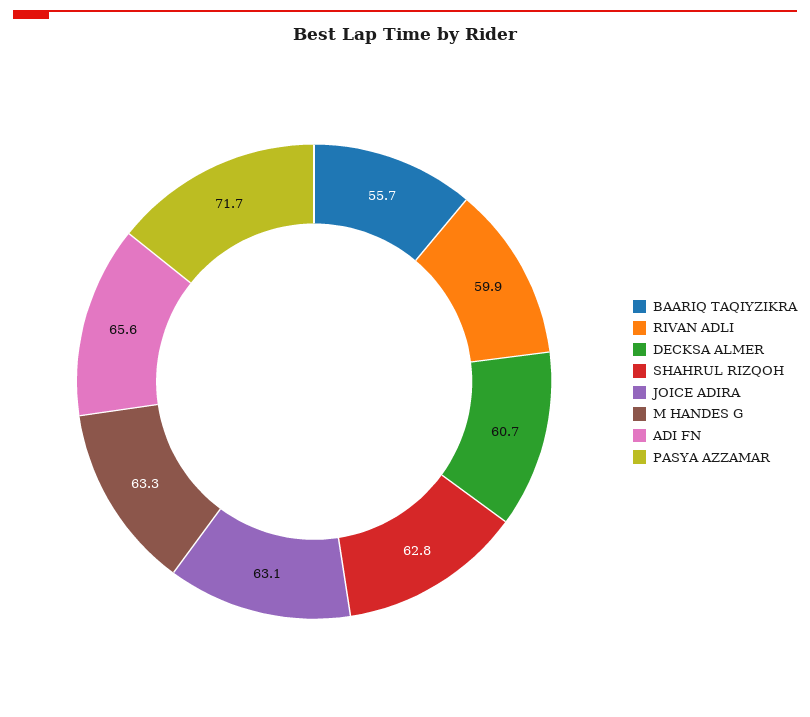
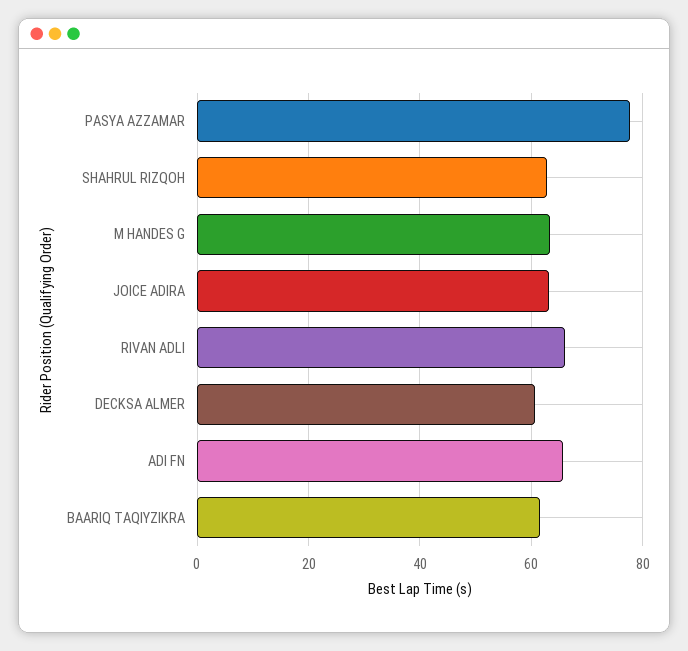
BAARIQ TAQIYZIKRA: 55.7 -> 62
RIVAN ADLI: 59.9 -> 66
PASYA AZZAMAR: 71.7 -> 78

